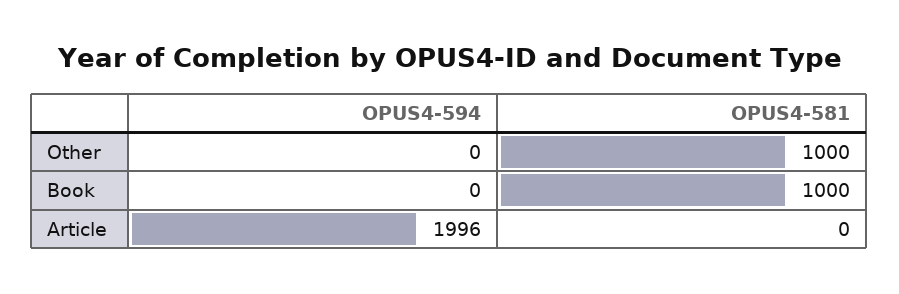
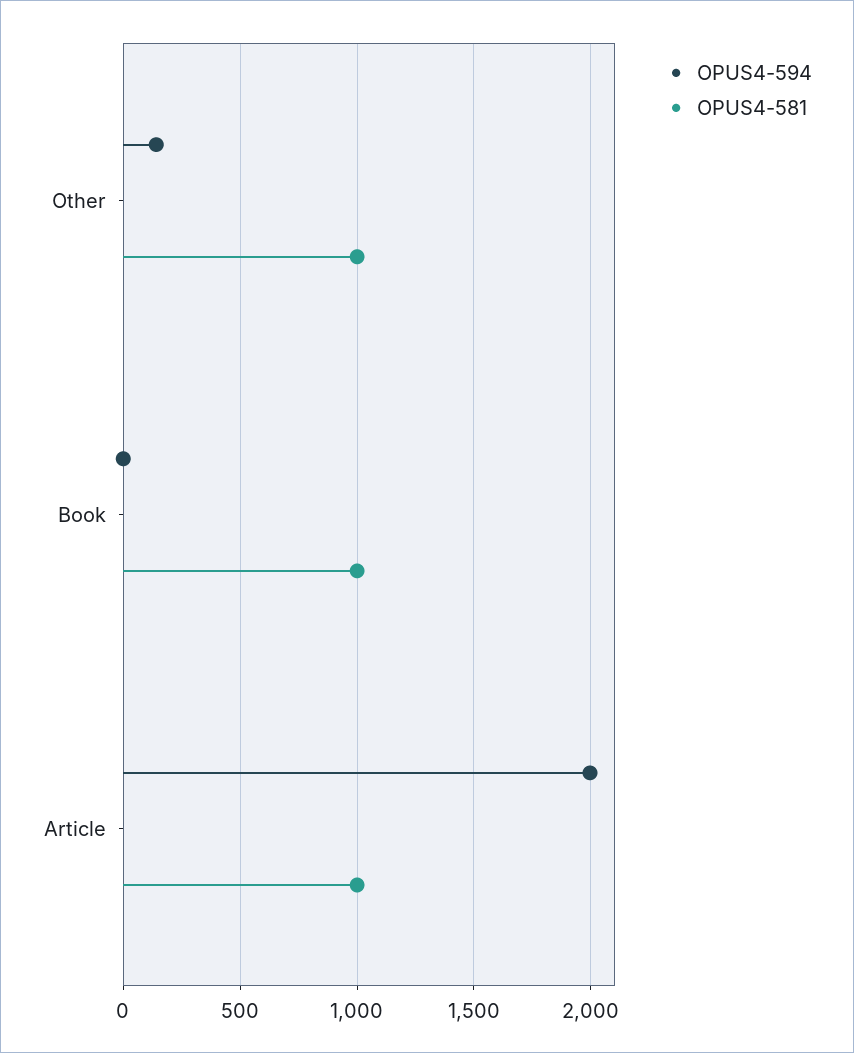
OPUS4-594, Other: 0 -> 150
OPUS4-581, Article: 0 -> 1000

